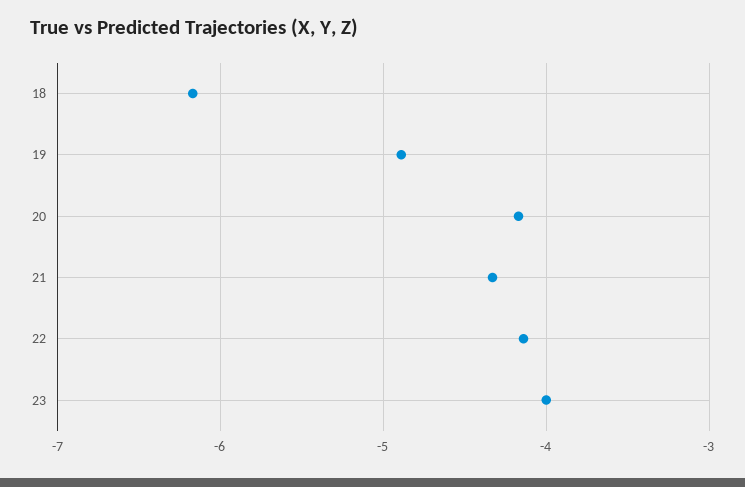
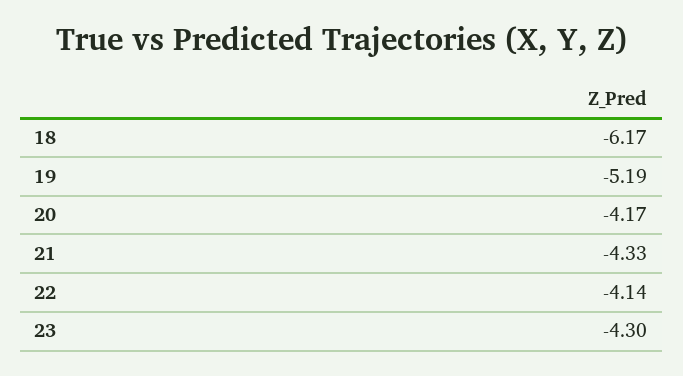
19: -4.9 -> -5.19
23: -4 -> -4.3

